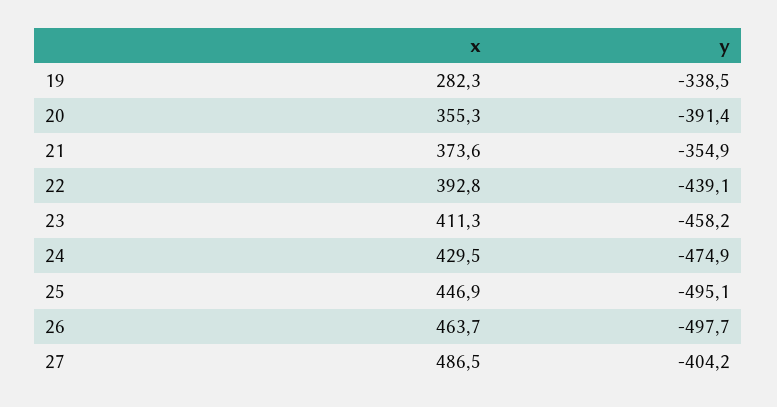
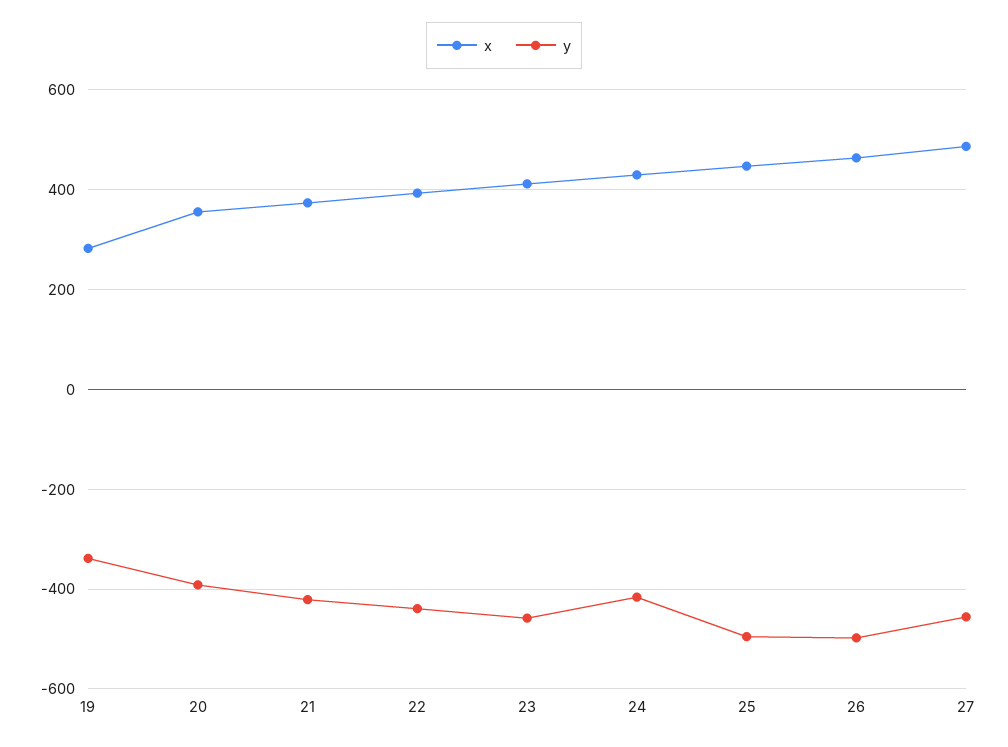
y, 21: -354.9 -> -420
y, 24: -474.9 -> -420
y, 27: -404.2 -> -460

